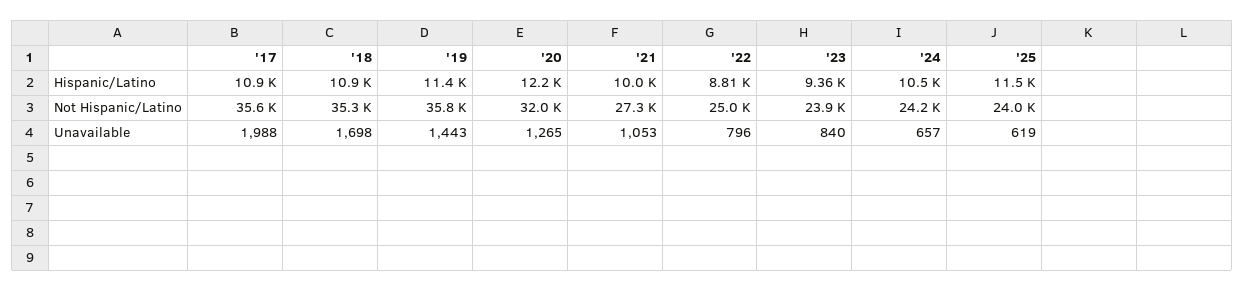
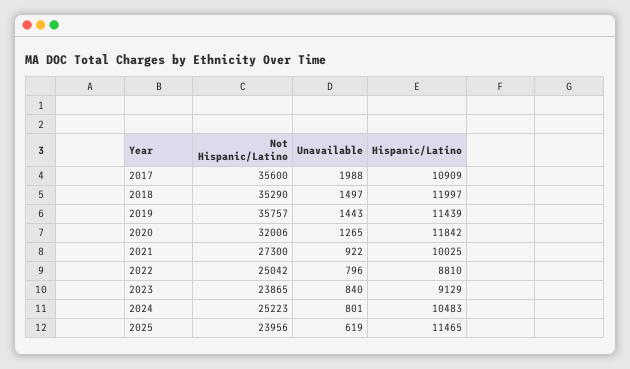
'18, Hispanic/Latino: 10900 -> 11997
'20, Hispanic/Latino: 12200 -> 11842
'23, Hispanic/Latino: 9360 -> 9129
'24, Not Hispanic/Latino: 24200 -> 25223
'18, Unavailable: 1698 -> 1497
'21, Unavailable: 1053 -> 922
'24, Unavailable: 657 -> 801

